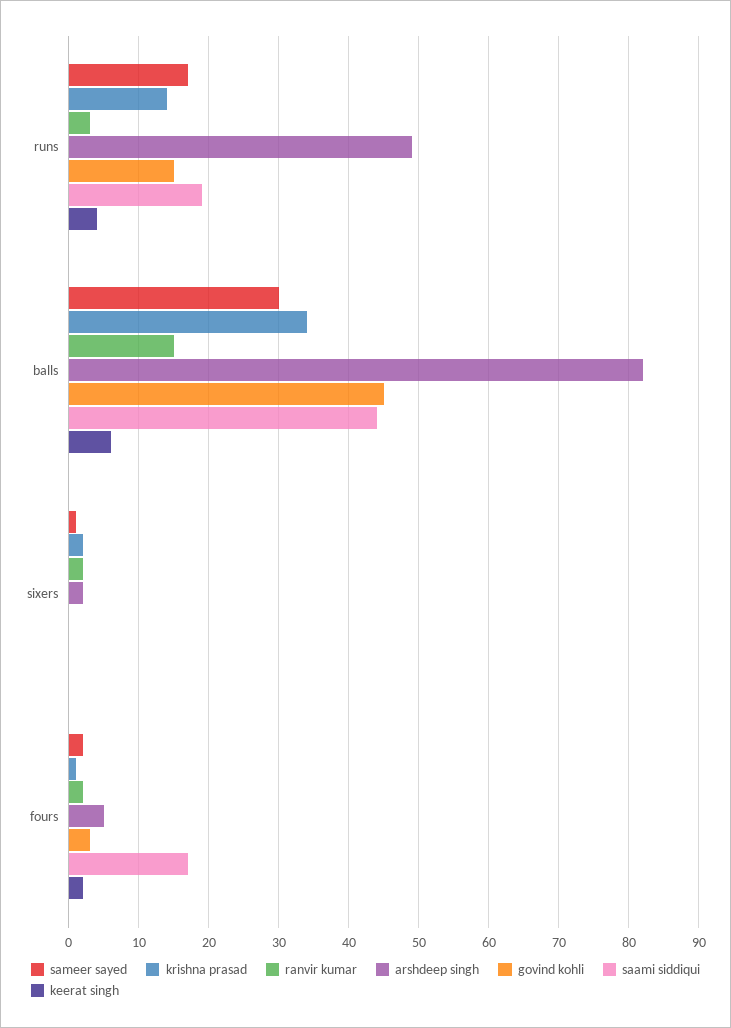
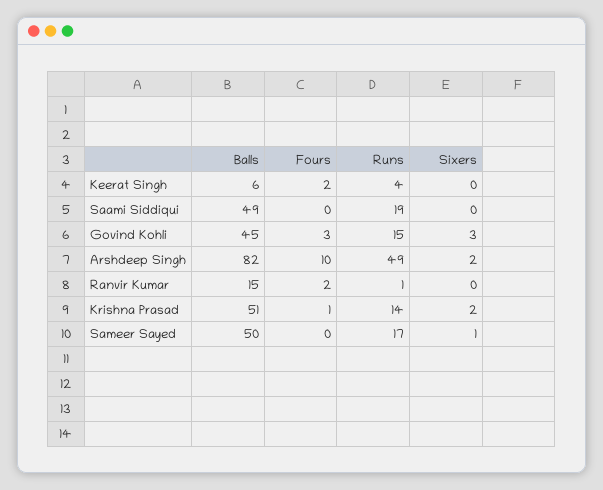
ranvir kumar, runs: 3 -> 1
sameer sayed, balls: 30 -> 50
krishna prasad, balls: 34 -> 51
saami siddiqui, balls: 44 -> 49
ranvir kumar, sixers: 2 -> 0
govind kohli, sixers: 0 -> 3
sameer sayed, fours: 2 -> 0
arshdeep singh, fours: 5 -> 10
saami siddiqui, fours: 17 -> 0

